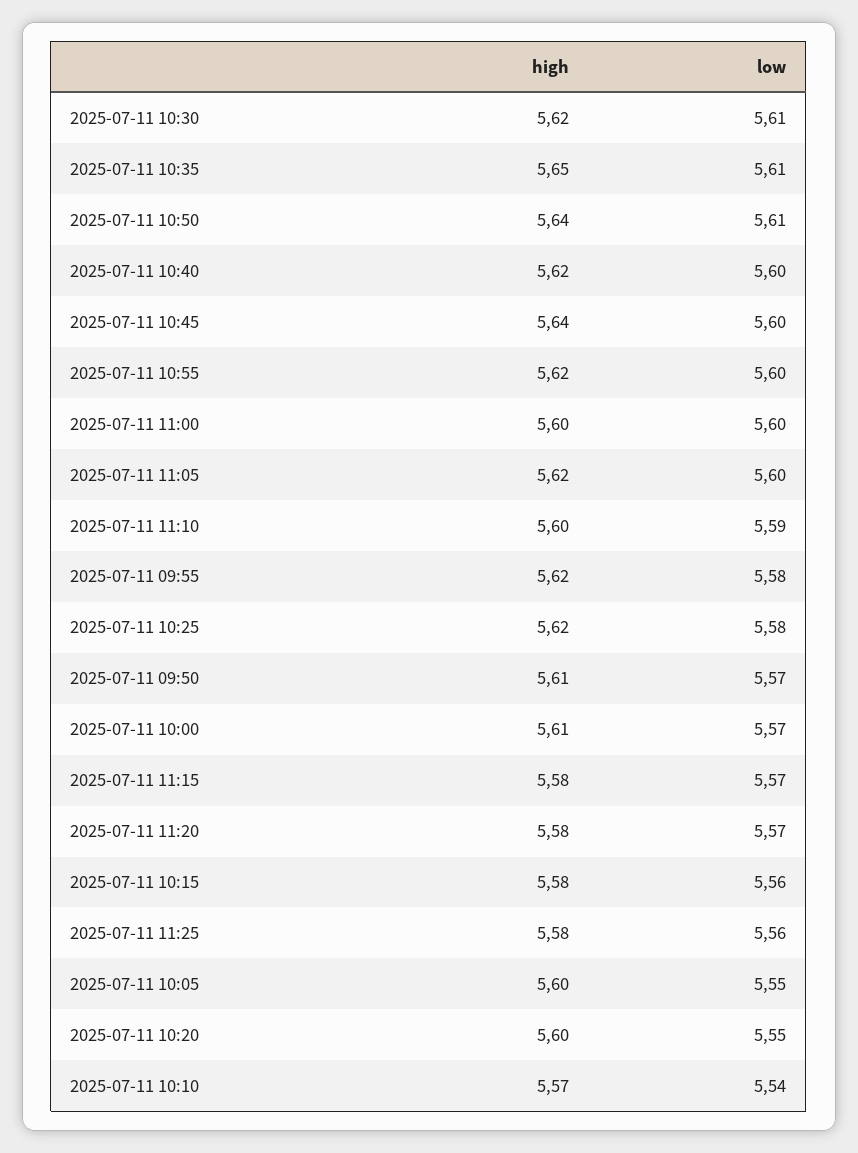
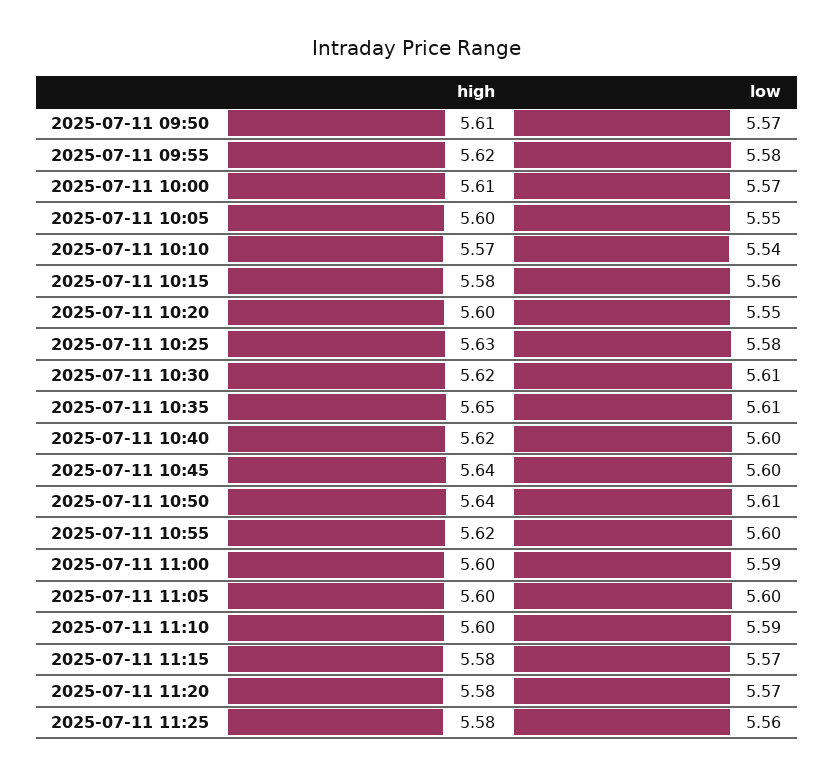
low, 2025-07-11 11:00: 5.6 -> 5.59
high, 2025-07-11 11:05: 5.62 -> 5.6
high, 2025-07-11 10:25: 5.62 -> 5.63

